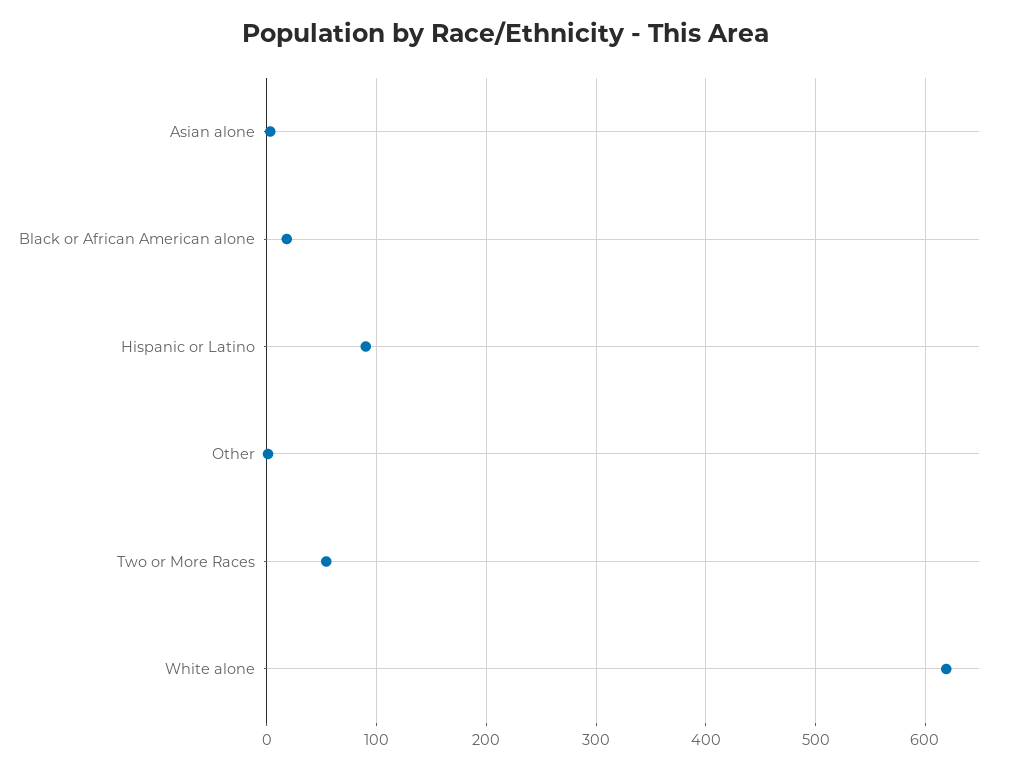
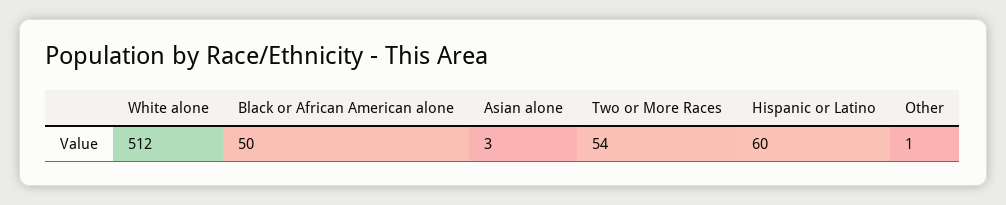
Black or African American alone: 20 -> 50
Hispanic or Latino: 90 -> 60
White alone: 620 -> 512

